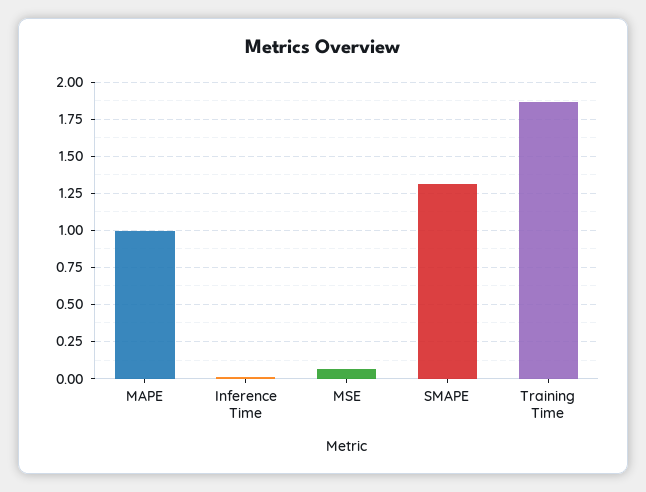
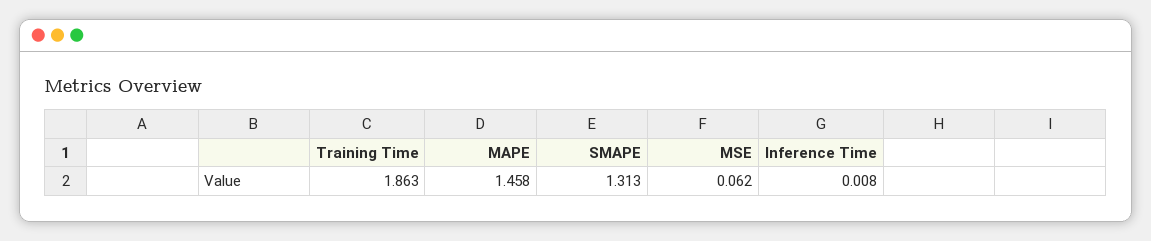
MAPE: 1 -> 1.458

